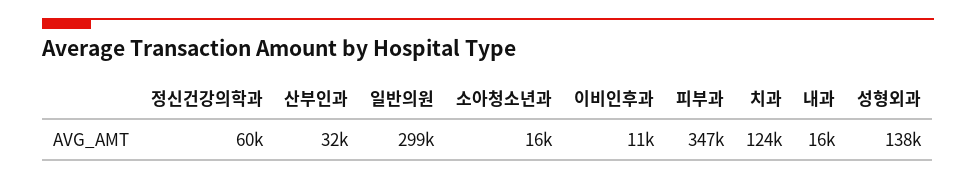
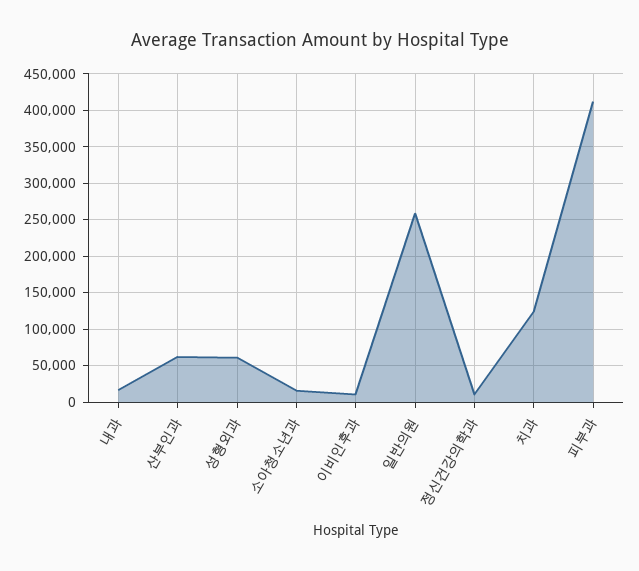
정신건강의학과: 60000 -> 10000
산부인과: 32000 -> 60000
일반의원: 299000 -> 260000
피부과: 347000 -> 410000
성형외과: 138000 -> 60000

